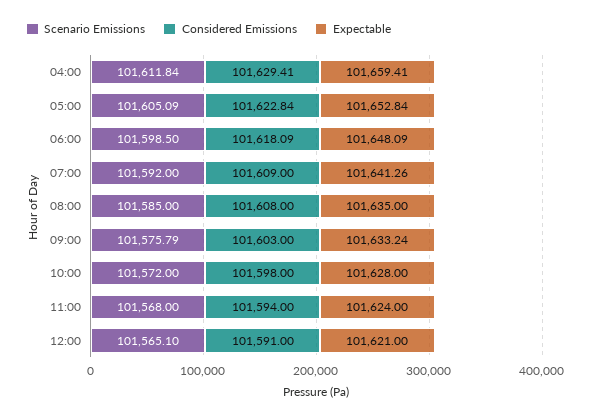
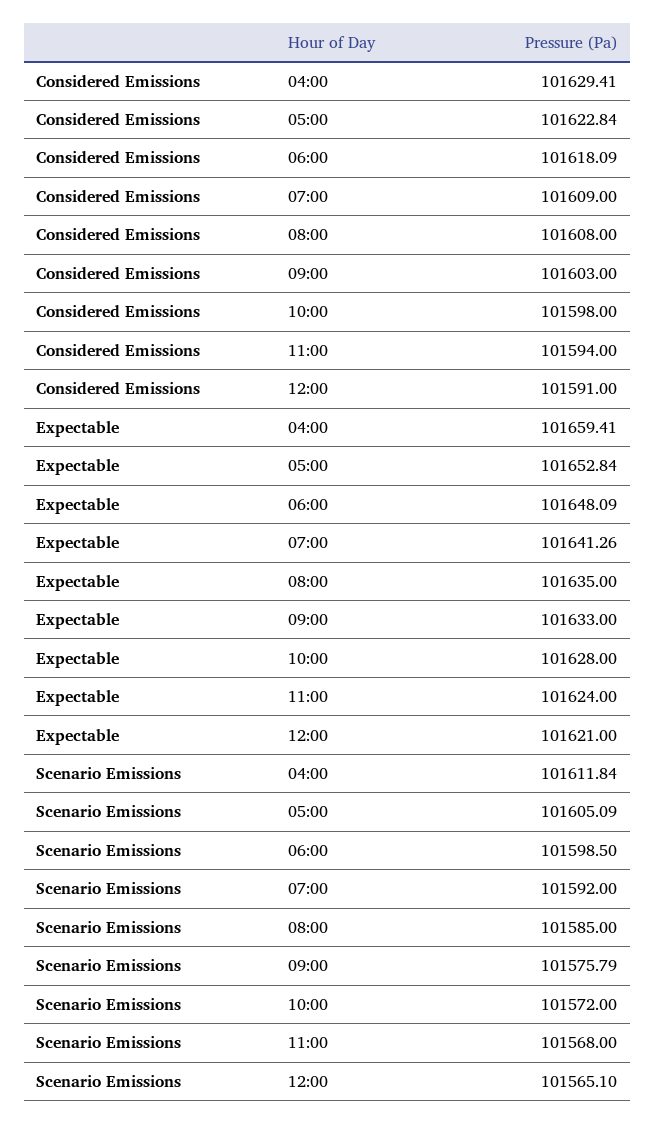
Expectable, 09:00: 101633.24 -> 101633

